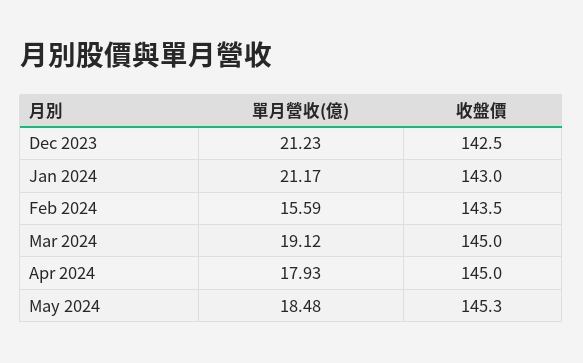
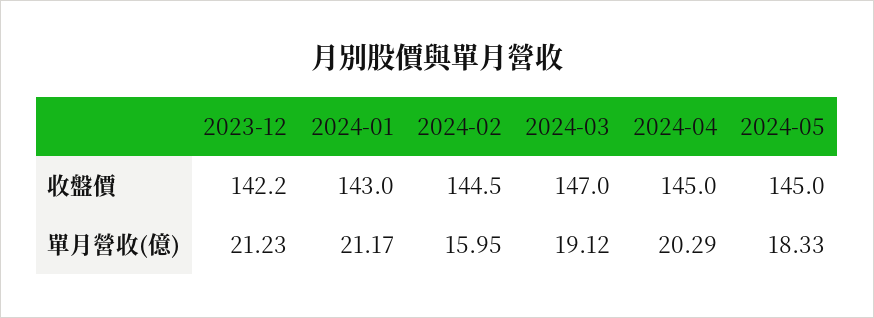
收盤價, Dec 2023: 142.5 -> 142.2
單月營收(億), Feb 2024: 15.59 -> 15.95
收盤價, Feb 2024: 143.5 -> 144.5
收盤價, Mar 2024: 145 -> 147
單月營收(億), Apr 2024: 17.93 -> 20.29
單月營收(億), May 2024: 18.48 -> 18.33
收盤價, May 2024: 145.3 -> 145

